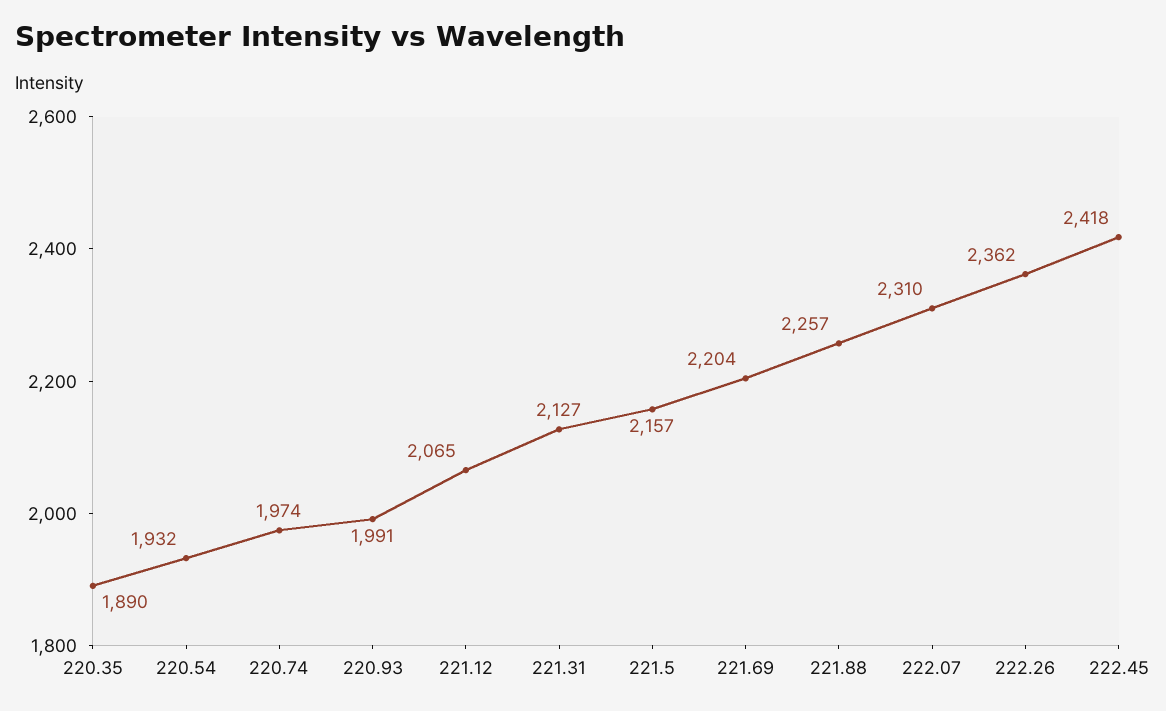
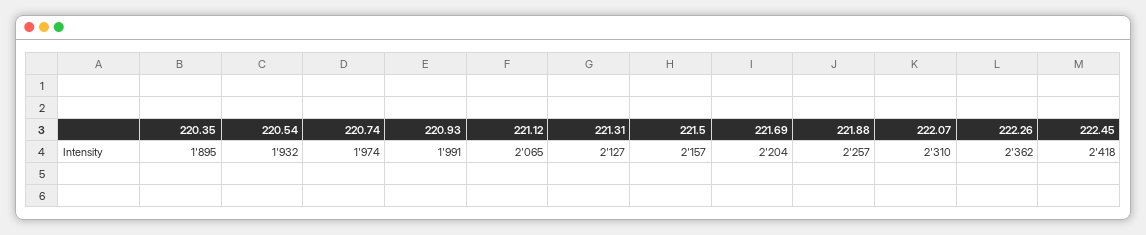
220.35: 1890 -> 1895

